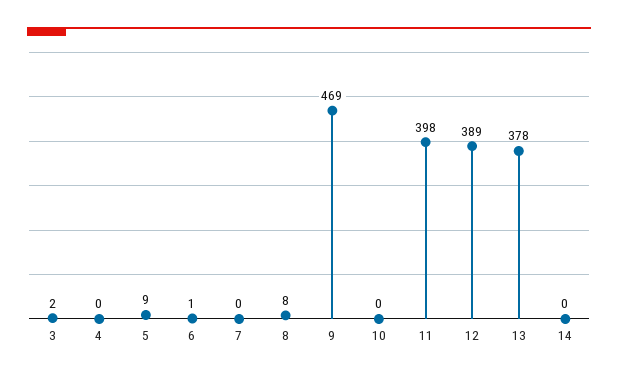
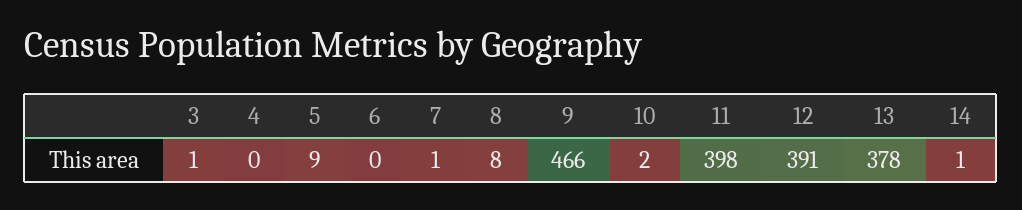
3: 2 -> 1
6: 1 -> 0
7: 0 -> 1
9: 469 -> 466
10: 0 -> 2
12: 389 -> 391
14: 0 -> 1

